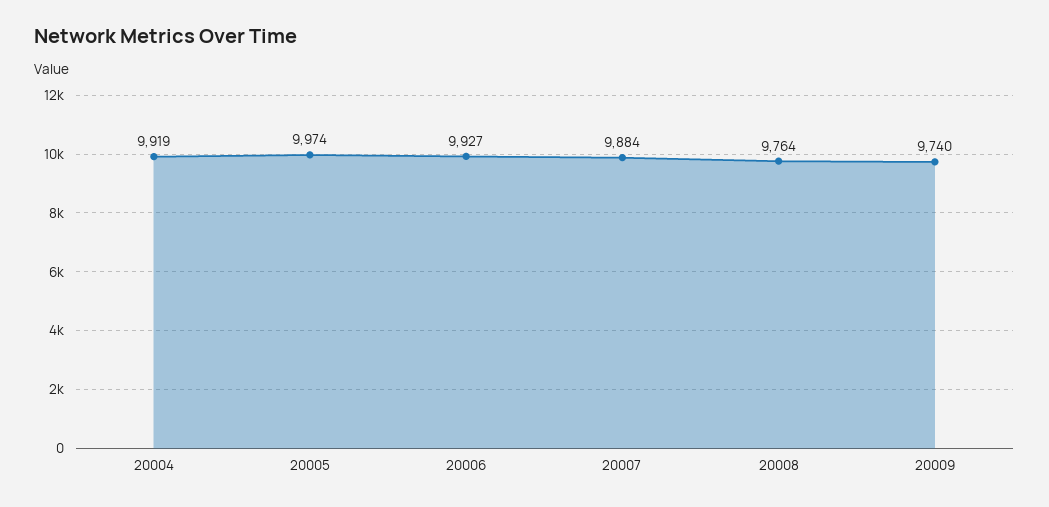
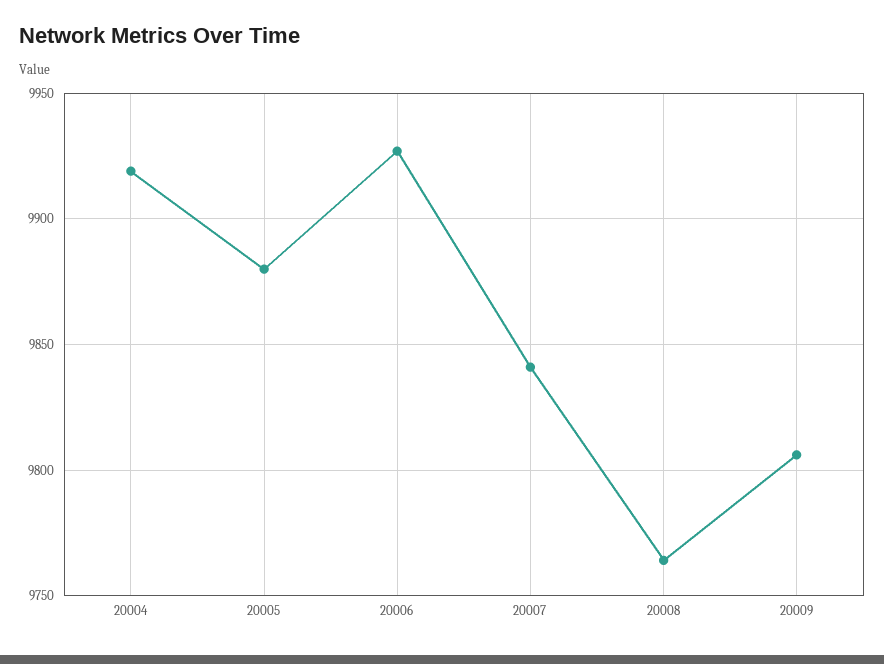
20005: 9974 -> 9880
20007: 9884 -> 9840
20009: 9740 -> 9805

